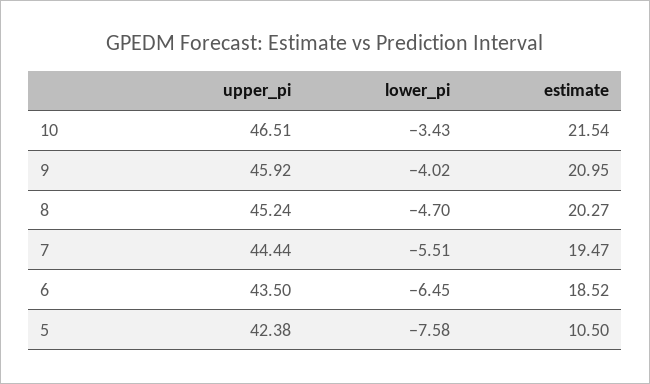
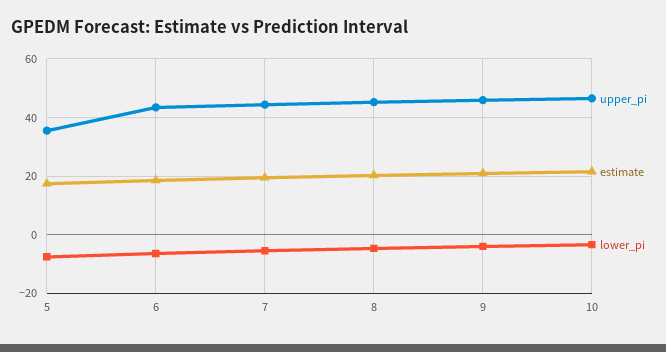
upper_pi, 5: 42.38 -> 35
estimate, 5: 10.5 -> 17.5

